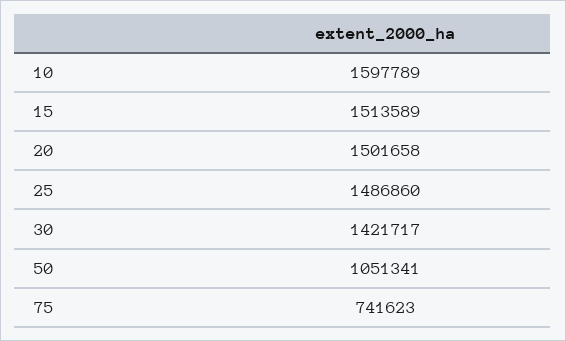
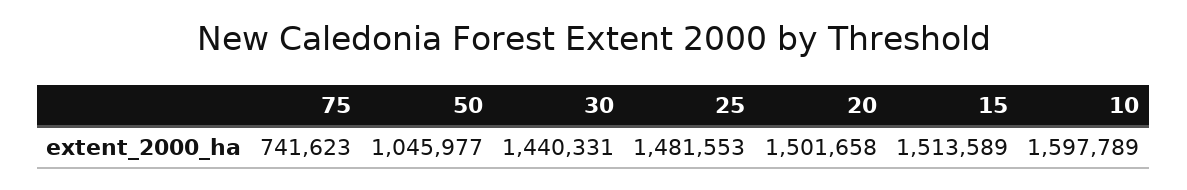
25: 1486860 -> 1481553
30: 1421717 -> 1440331
50: 1051341 -> 1045977

